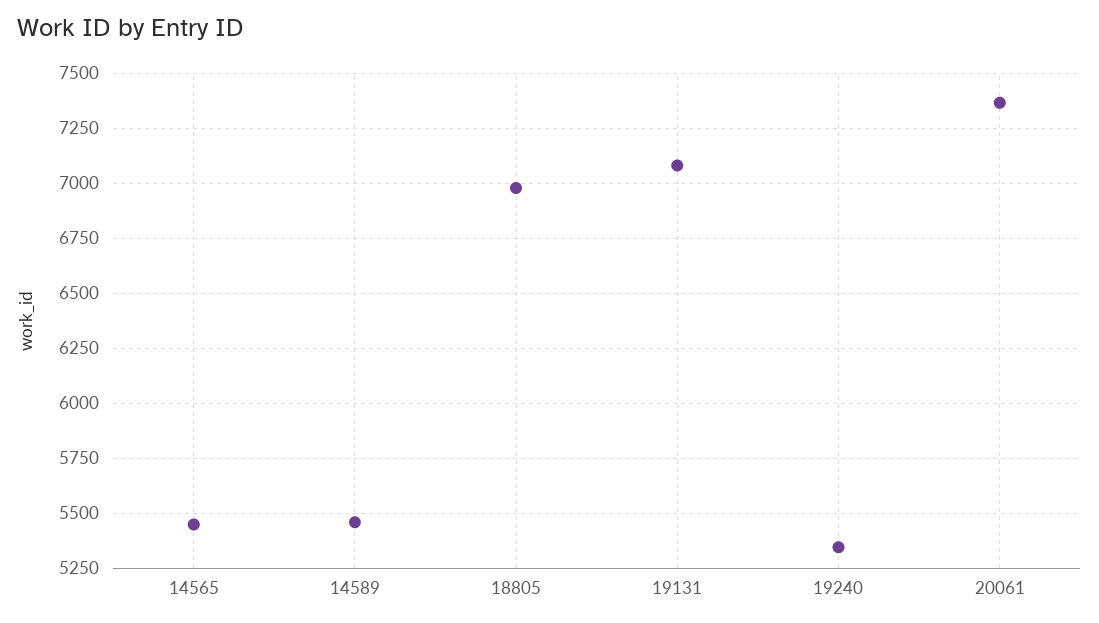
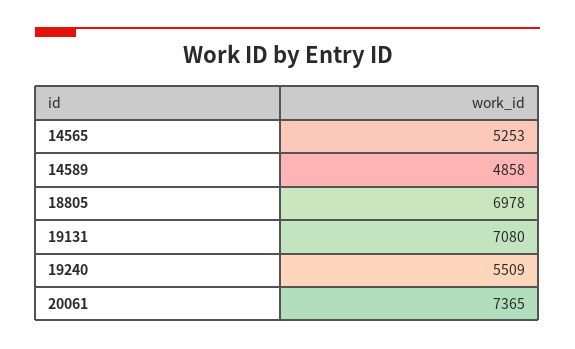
14565: 5450 -> 5253
14589: 5450 -> 4858
19240: 5350 -> 5509

